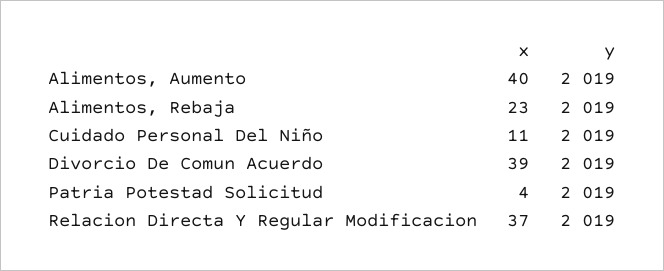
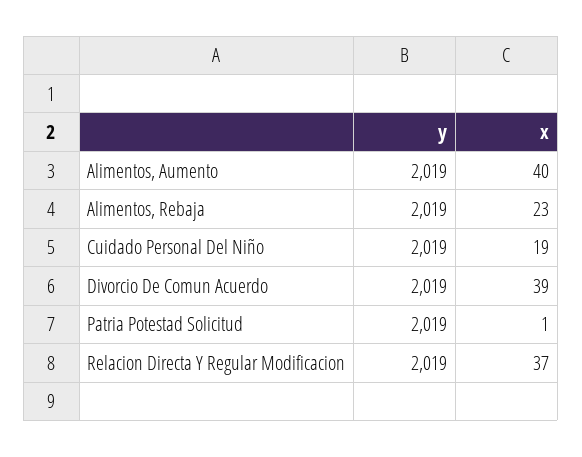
x, Cuidado Personal Del Niño: 11 -> 19
x, Patria Potestad Solicitud: 4 -> 1

